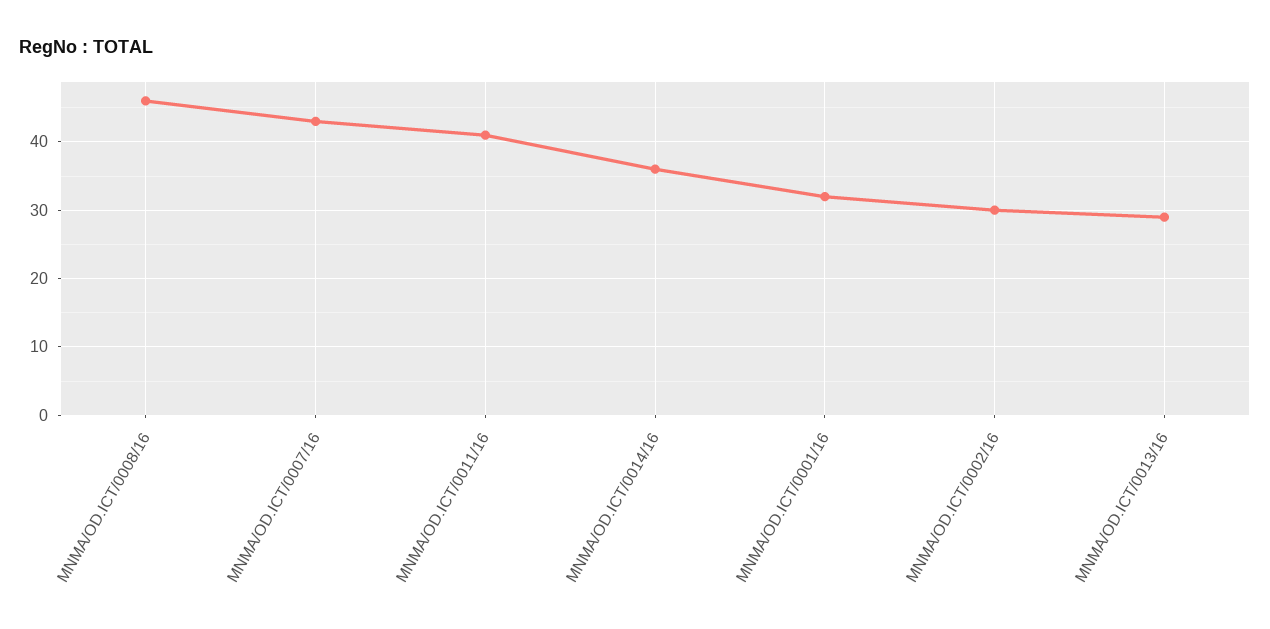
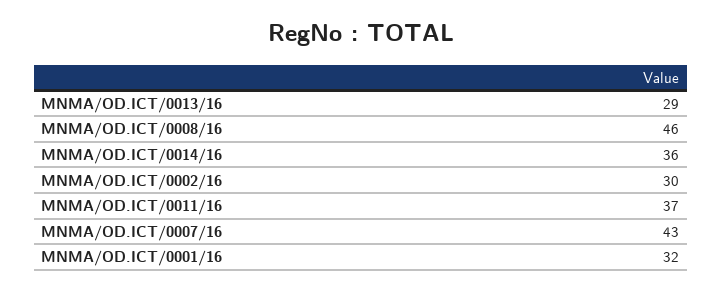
MNMA/OD.ICT/0011/16: 41 -> 37

